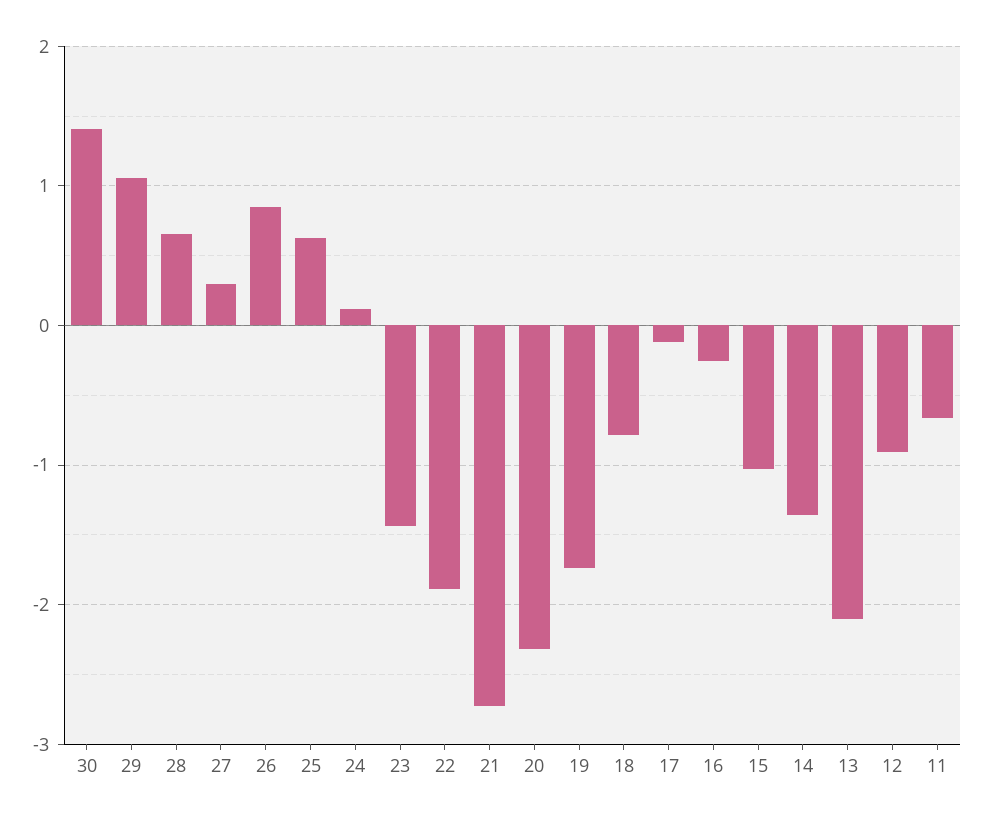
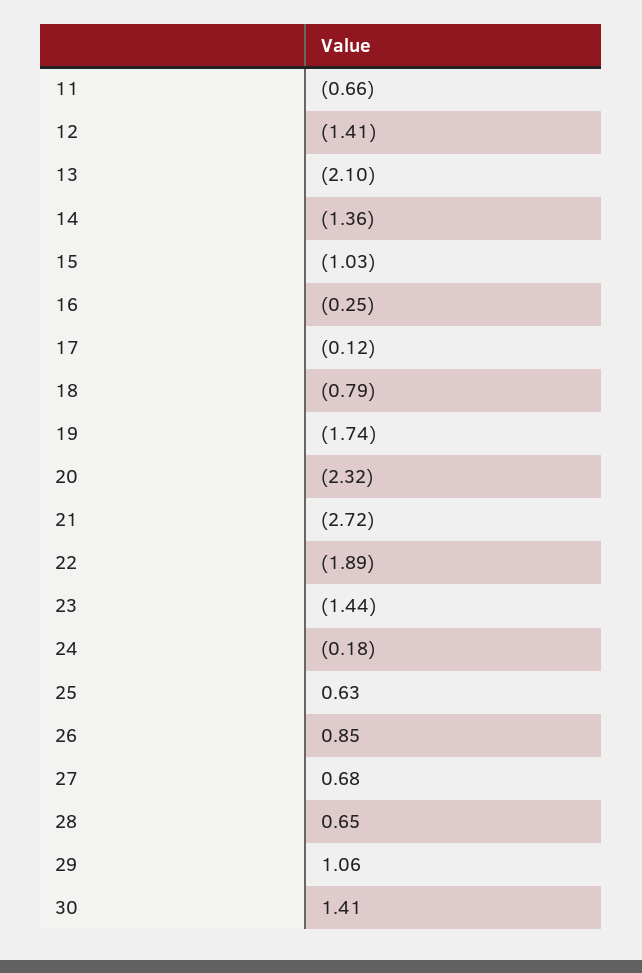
27: 0.3 -> 0.68
24: 0.1 -> -0.18
12: -0.9 -> -1.41

